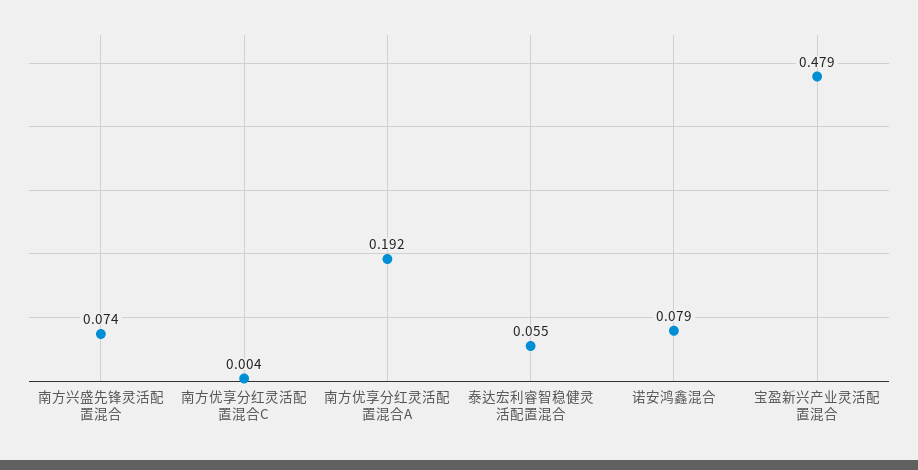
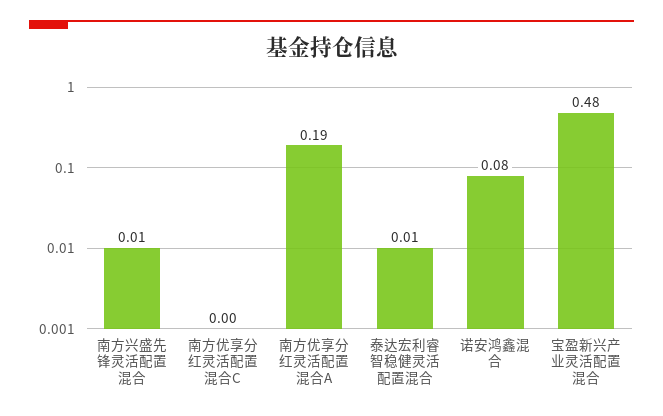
南方兴盛先锋灵活配置混合: 0.074 -> 0.01
泰达宏利睿智稳健灵活配置混合: 0.055 -> 0.01

